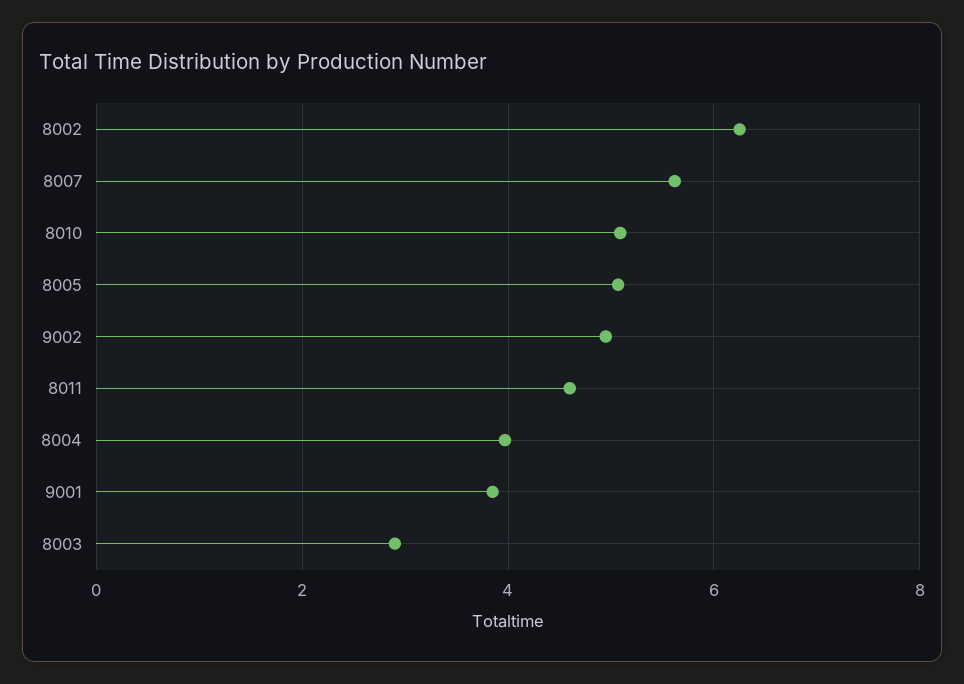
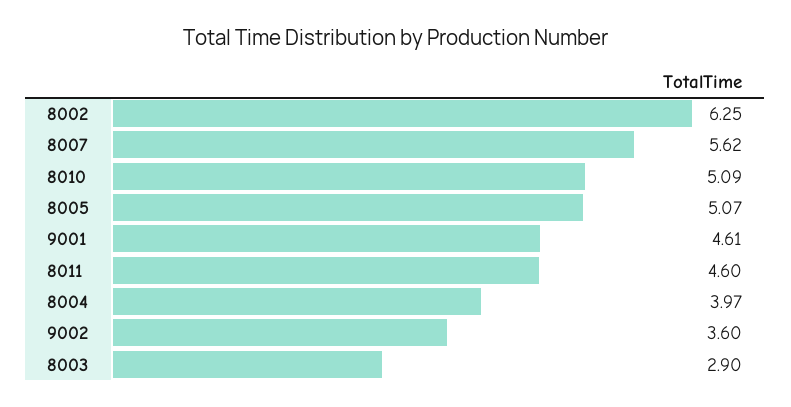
9002: 5 -> 3.6
9001: 3.8 -> 4.61

